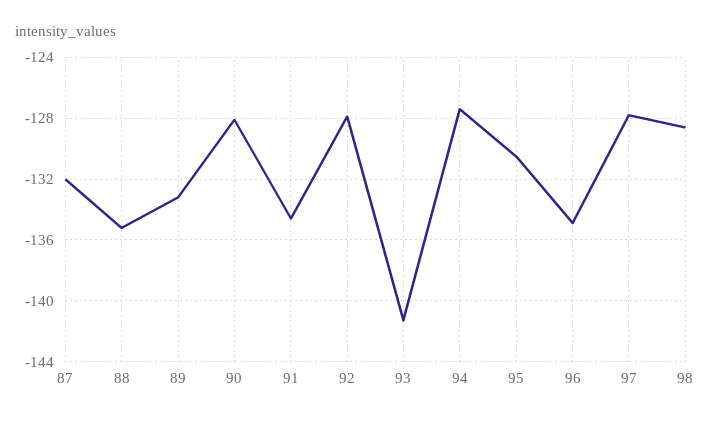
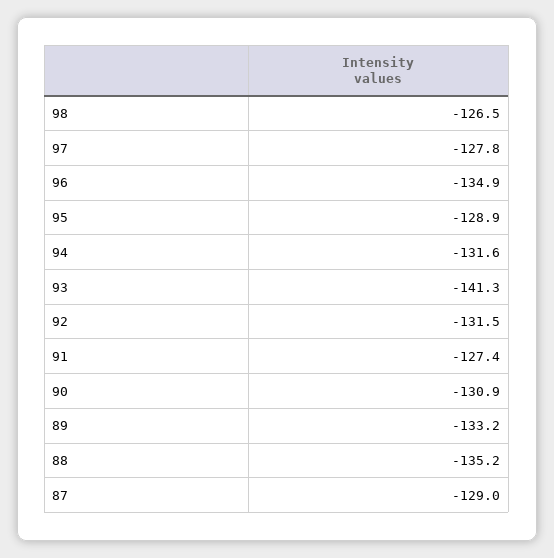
87: -132 -> -129
90: -128 -> -130.9
91: -134.5 -> -127.4
92: -128 -> -131.5
94: -127.5 -> -131.6
95: -130.5 -> -128.9
98: -128.5 -> -126.5

